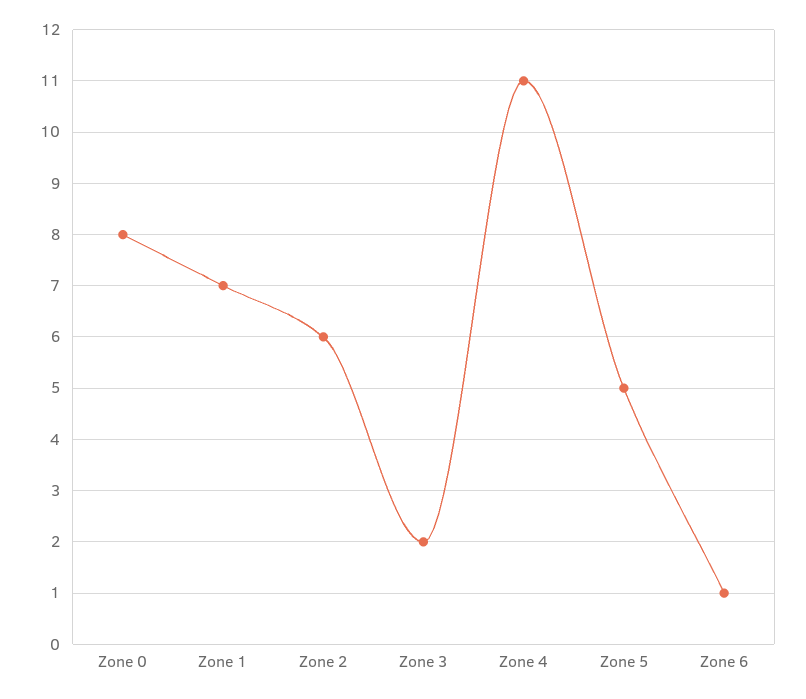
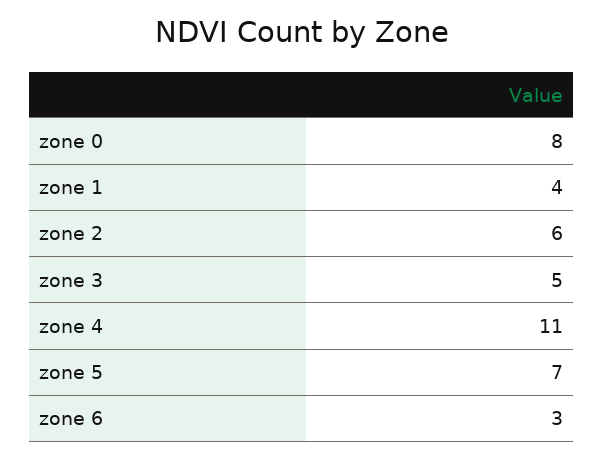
Zone 1: 7 -> 4
Zone 3: 2 -> 5
Zone 5: 5 -> 7
Zone 6: 1 -> 3

